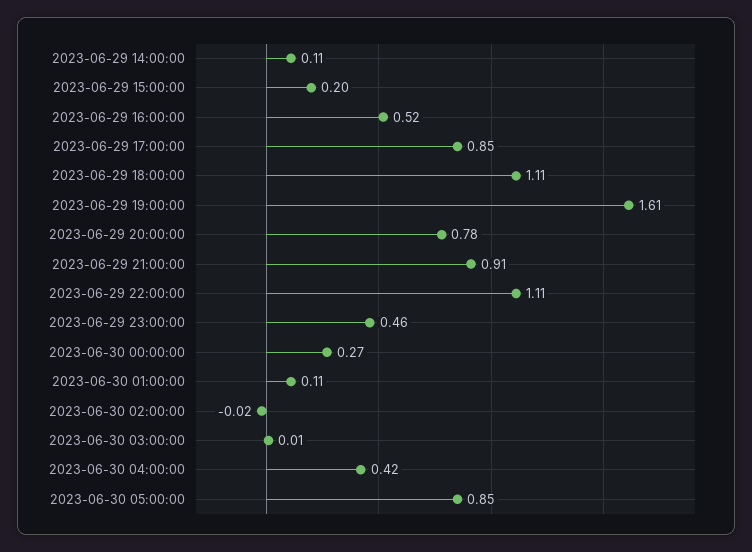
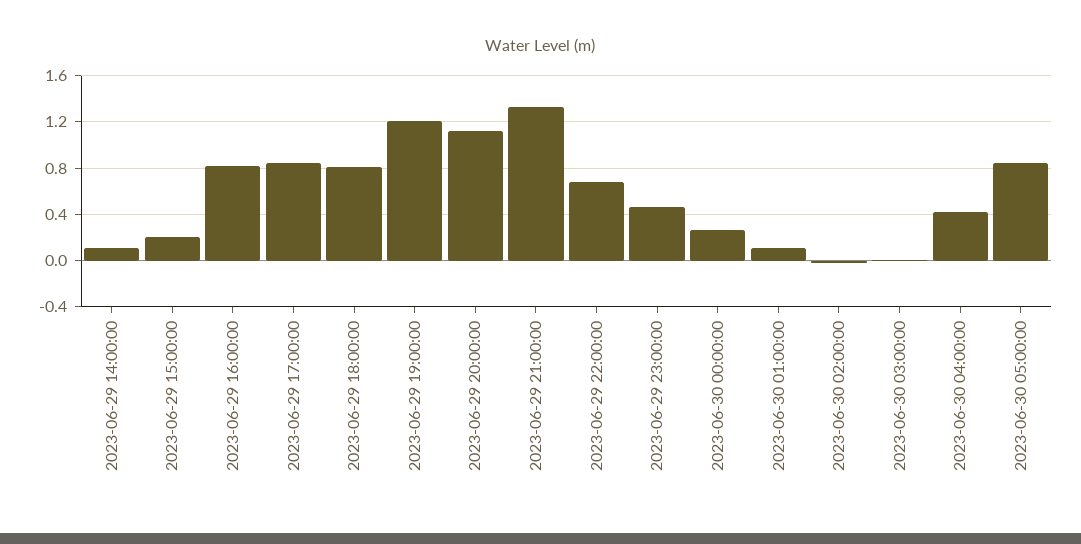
2023-06-29 16:00:00: 0.52 -> 0.8
2023-06-29 18:00:00: 1.11 -> 0.8
2023-06-29 19:00:00: 1.61 -> 1.2
2023-06-29 20:00:00: 0.78 -> 1.1
2023-06-29 21:00:00: 0.91 -> 1.3
2023-06-29 22:00:00: 1.11 -> 0.7

